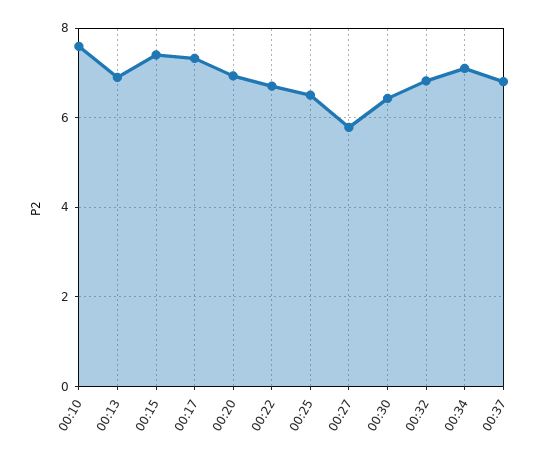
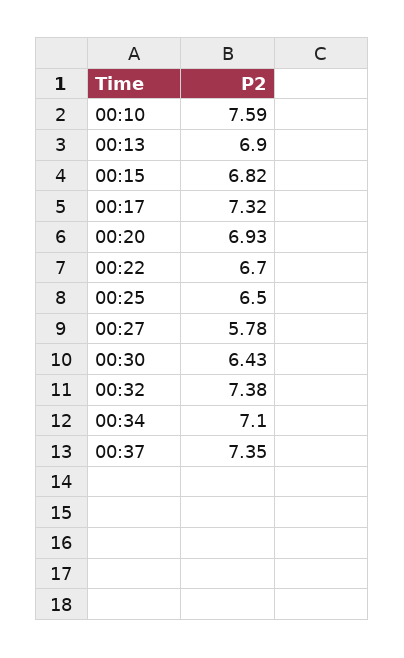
00:15: 7.4 -> 6.82
00:32: 6.8 -> 7.38
00:37: 6.8 -> 7.35

